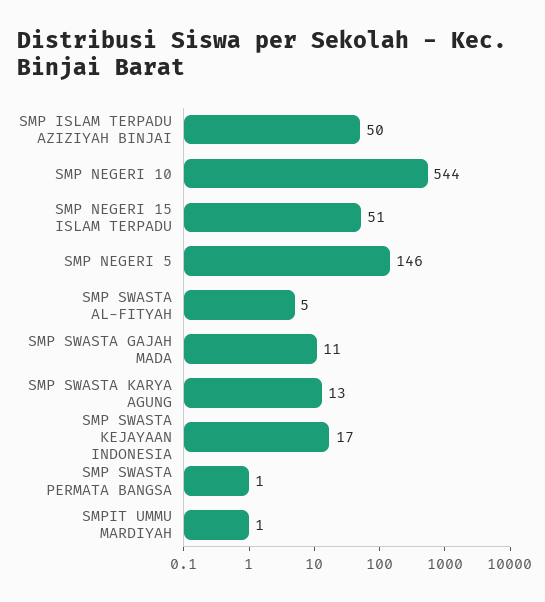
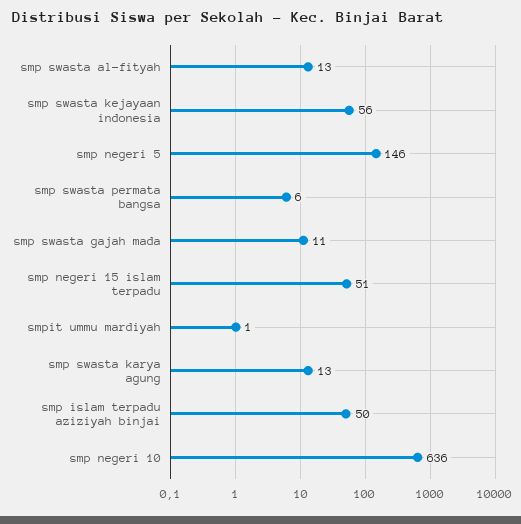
SMP NEGERI 10: 544 -> 636
SMP SWASTA AL-FITYAH: 5 -> 13
SMP SWASTA KEJAYAAN INDONESIA: 17 -> 56
SMP SWASTA PERMATA BANGSA: 1 -> 6

